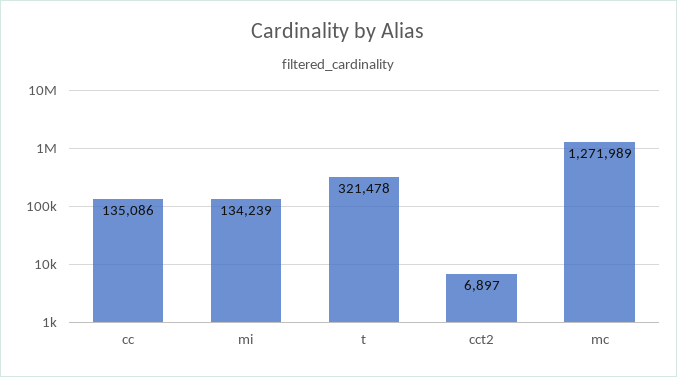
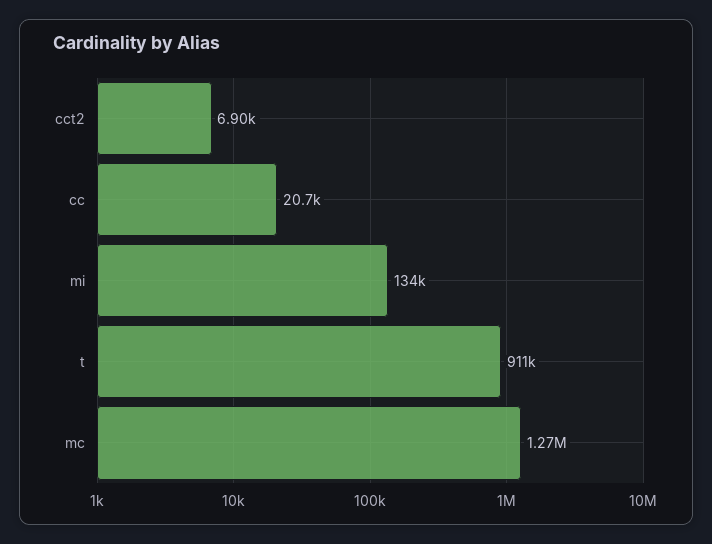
cc: 135086 -> 20700
t: 321478 -> 911000

